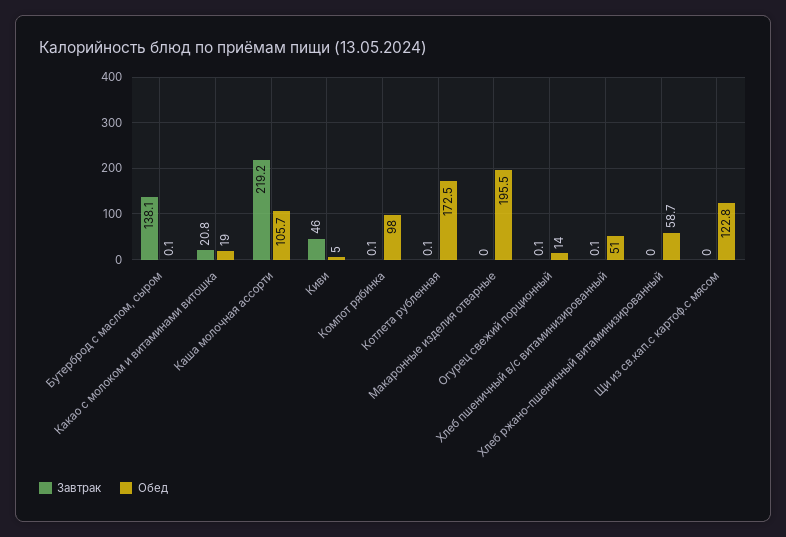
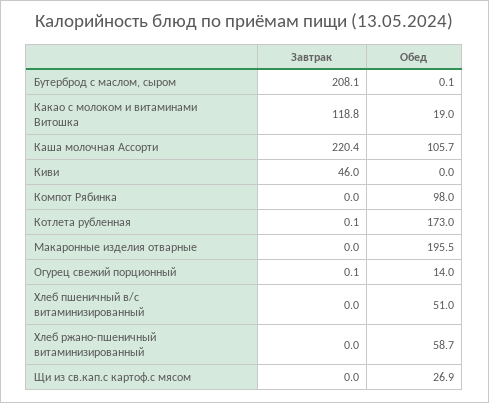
Завтрак, Бутерброд с маслом, сыром: 138.1 -> 208.1
Завтрак, Какао с молоком и витаминами витошка: 20.8 -> 118.8
Завтрак, Каша молочная ассорти: 219.2 -> 220.4
Обед, Киви: 5 -> 0
Завтрак, Компот рябинка: 0.1 -> 0
Обед, Котлета рубленная: 172.5 -> 173
Завтрак, Хлеб пшеничный в/с витаминизированный: 0.1 -> 0
Обед, Щи из св.кап.с картоф.с мясом: 122.8 -> 26.9

